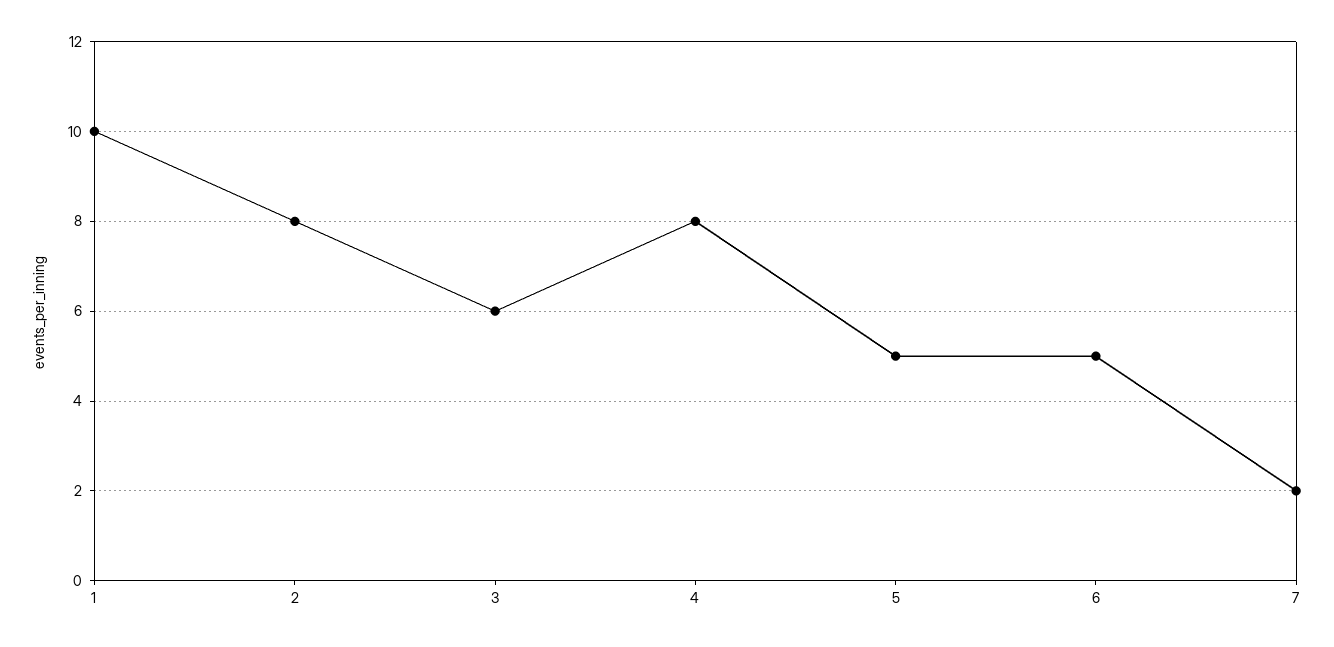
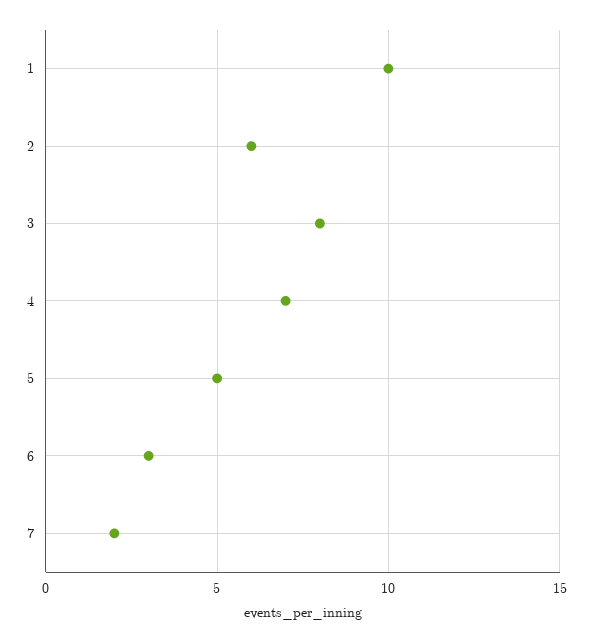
2: 8 -> 6
3: 6 -> 8
4: 8 -> 7
6: 5 -> 3

